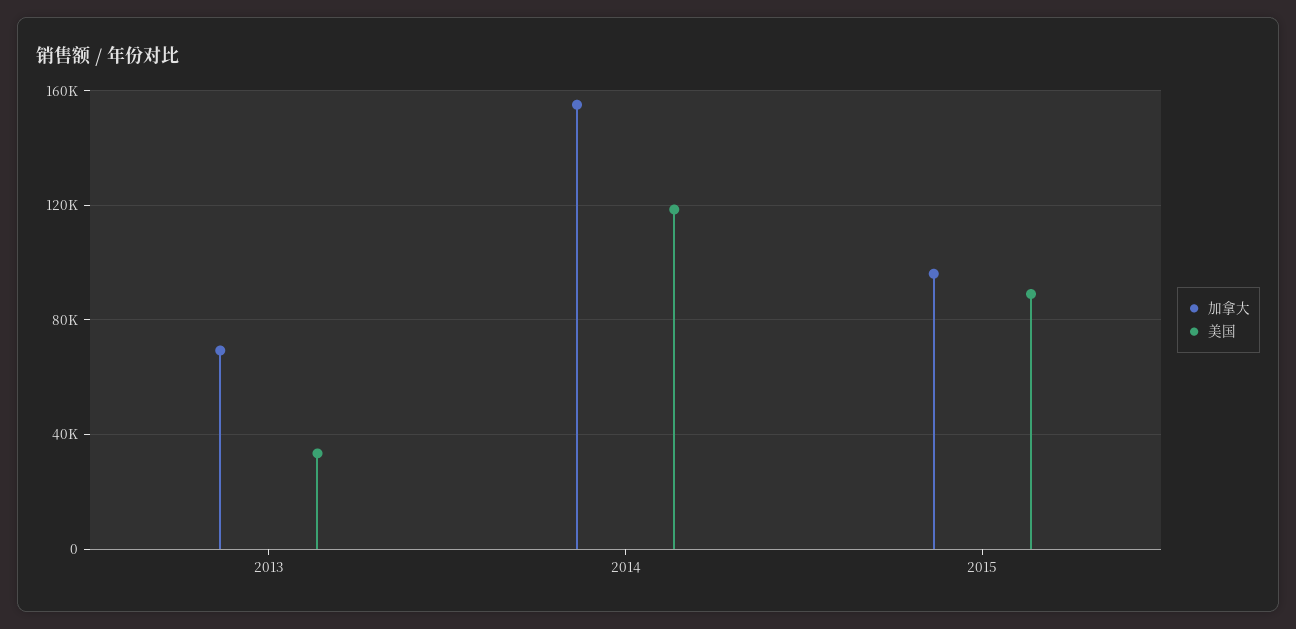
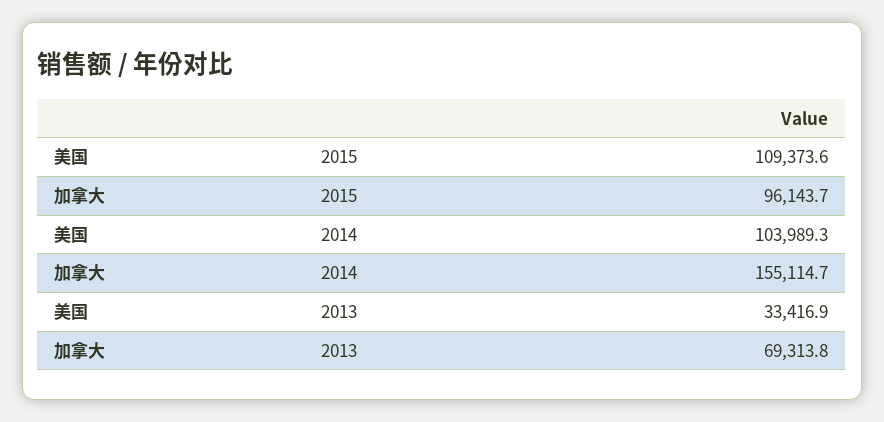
美国, 2014: 120000 -> 103989.3
美国, 2015: 90000 -> 109373.6

